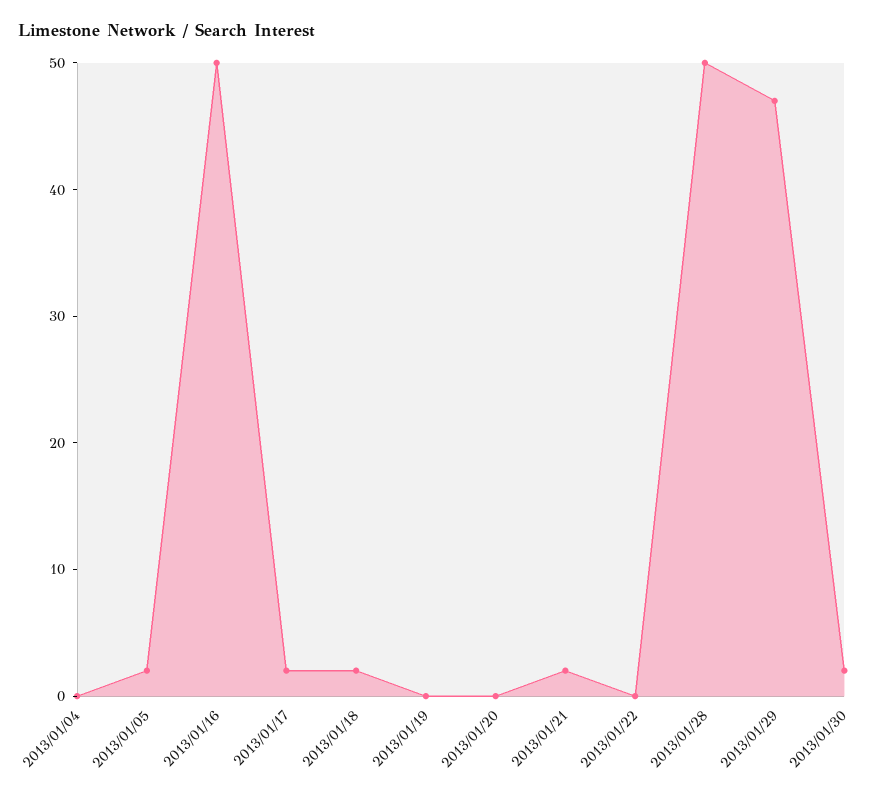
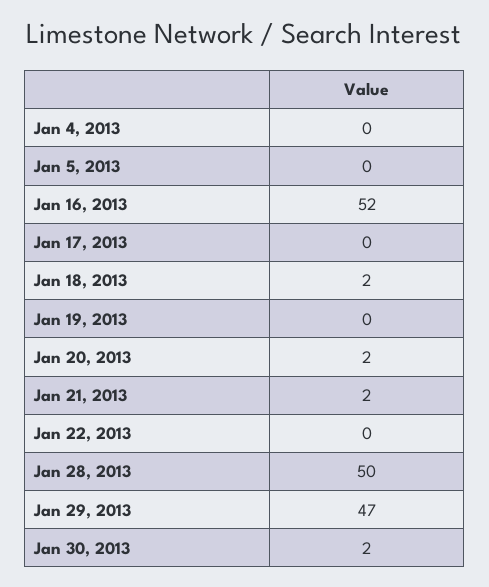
2013/01/05: 2 -> 0
2013/01/16: 50 -> 52
2013/01/17: 2 -> 0
2013/01/20: 0 -> 2

